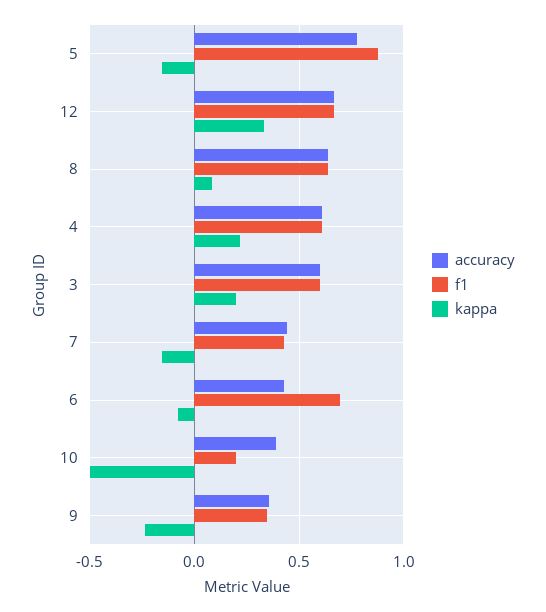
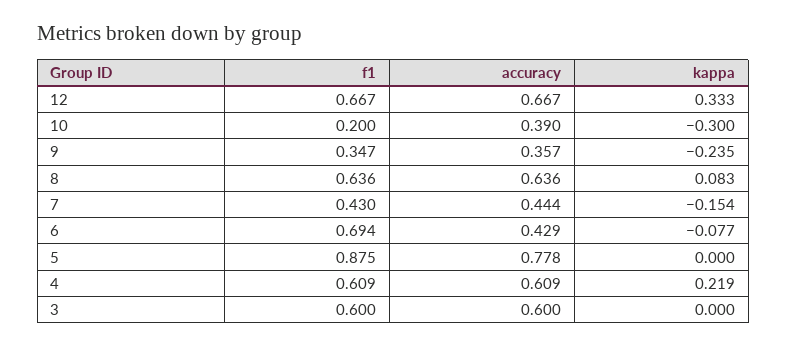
kappa, 5: -0.15 -> 0
kappa, 3: 0.2 -> 0
kappa, 10: -0.5 -> -0.3

